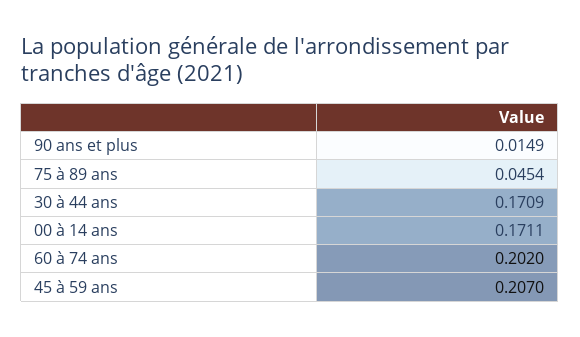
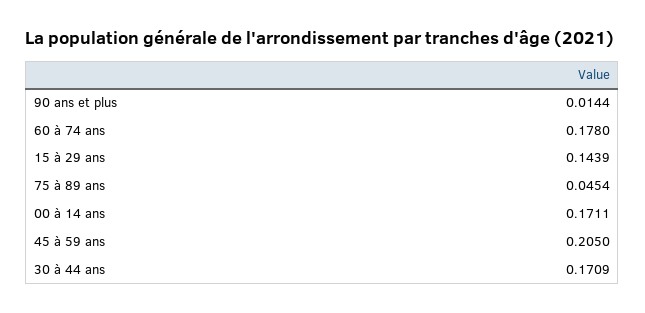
90 ans et plus: 0.0149 -> 0.0144
60 à 74 ans: 0.202 -> 0.178
45 à 59 ans: 0.207 -> 0.205
15 à 29 ans: none -> 0.1439

